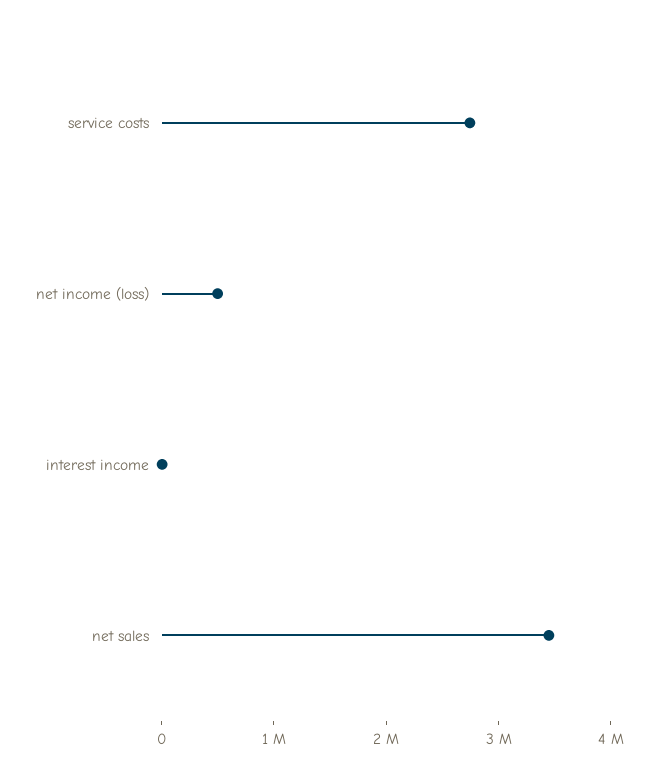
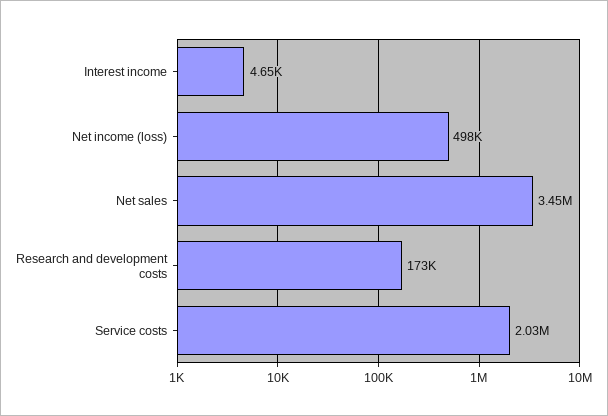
service costs: 2800000 -> 2030000
Research and development costs: none -> 173000

